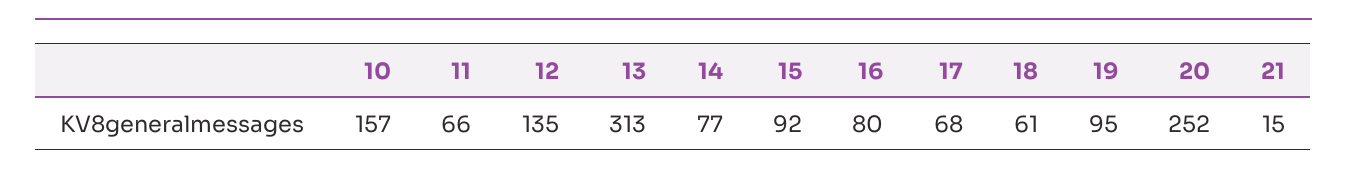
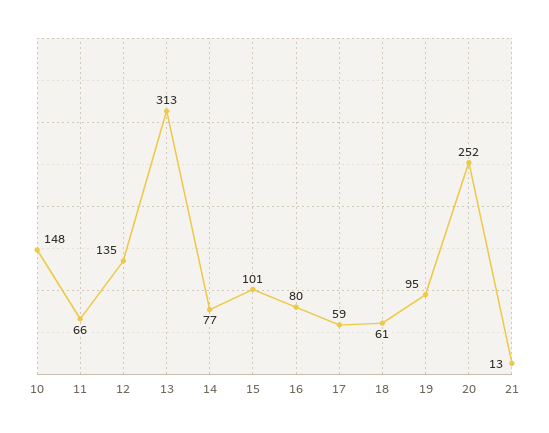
10: 157 -> 148
15: 92 -> 101
17: 68 -> 59
21: 15 -> 13

